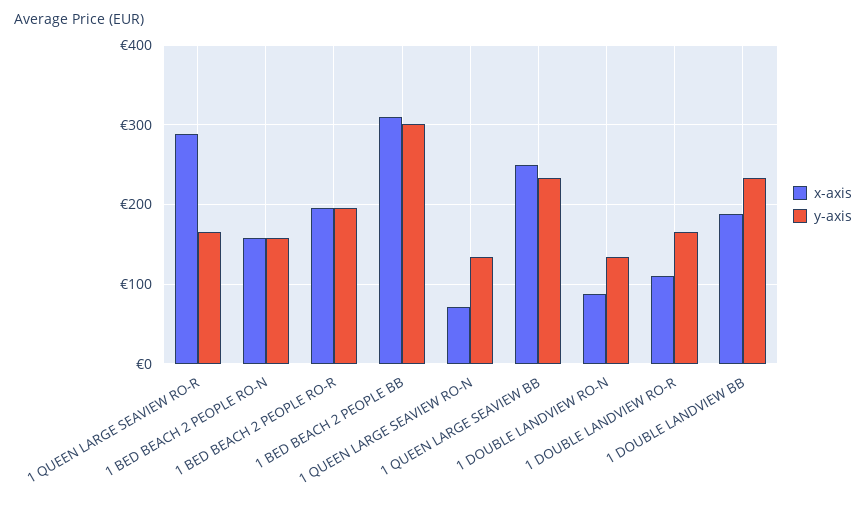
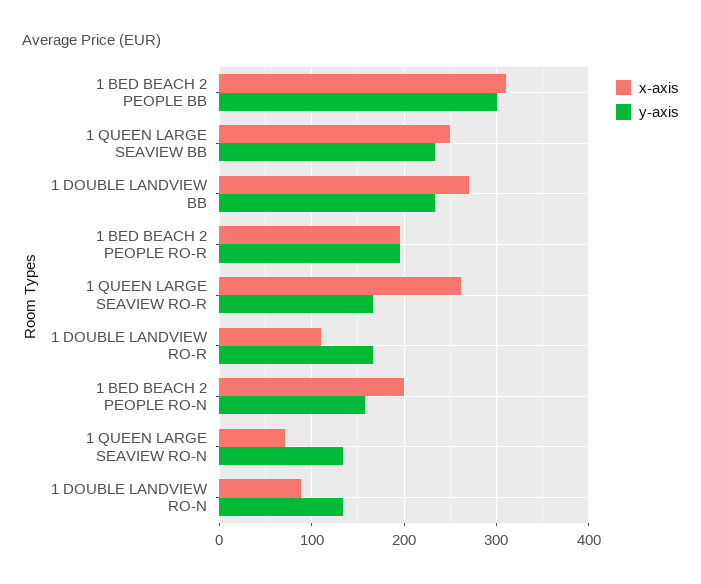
x-axis, 1 QUEEN LARGE SEAVIEW RO-R: 290 -> 260
x-axis, 1 BED BEACH 2 PEOPLE RO-N: 160 -> 200
x-axis, 1 DOUBLE LANDVIEW BB: 190 -> 270

